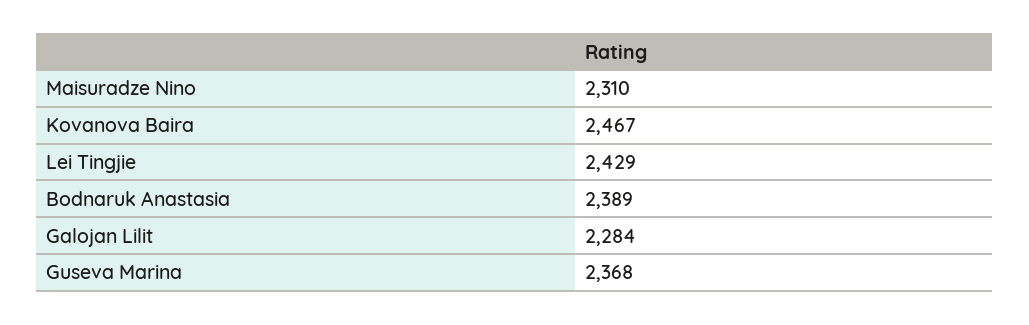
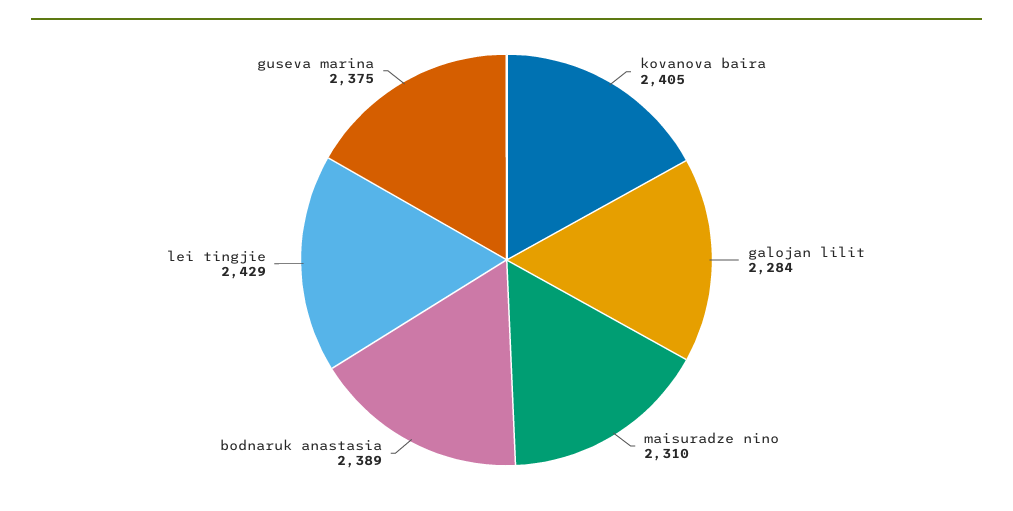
Kovanova Baira: 2467 -> 2405
Guseva Marina: 2368 -> 2375

